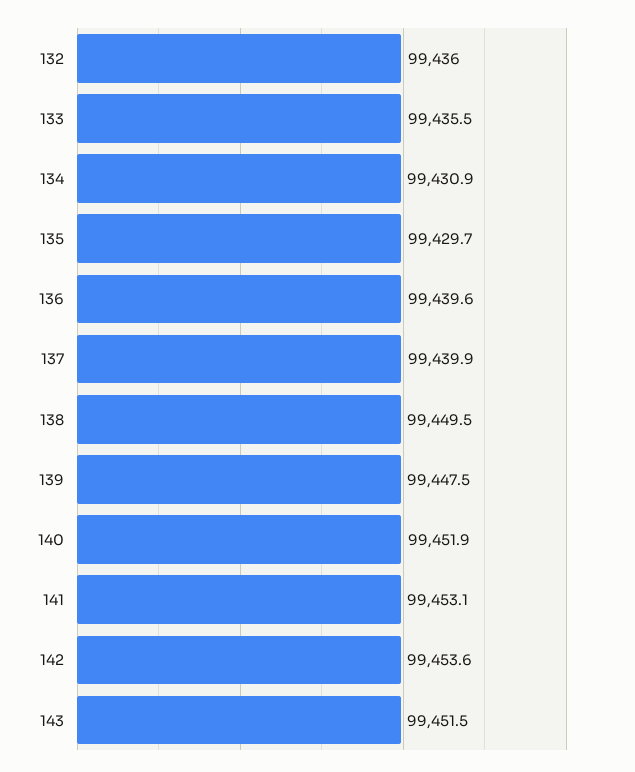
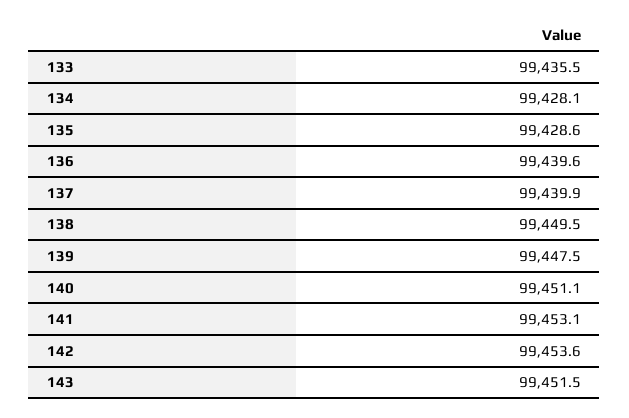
132: 99436 -> none
134: 99430.9 -> 99428.1
135: 99429.7 -> 99428.6
140: 99451.9 -> 99451.1

